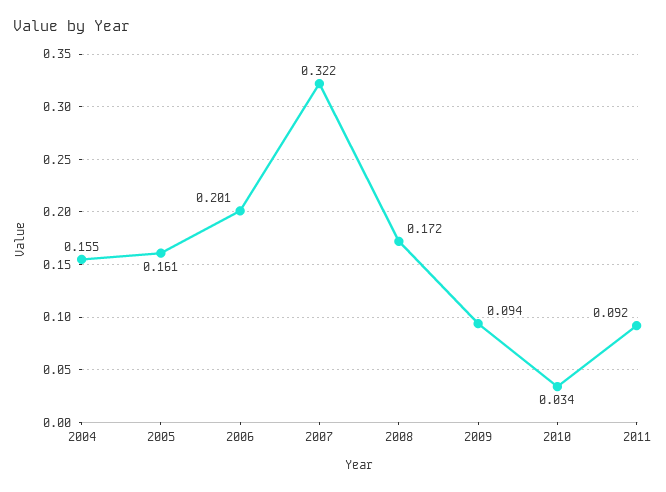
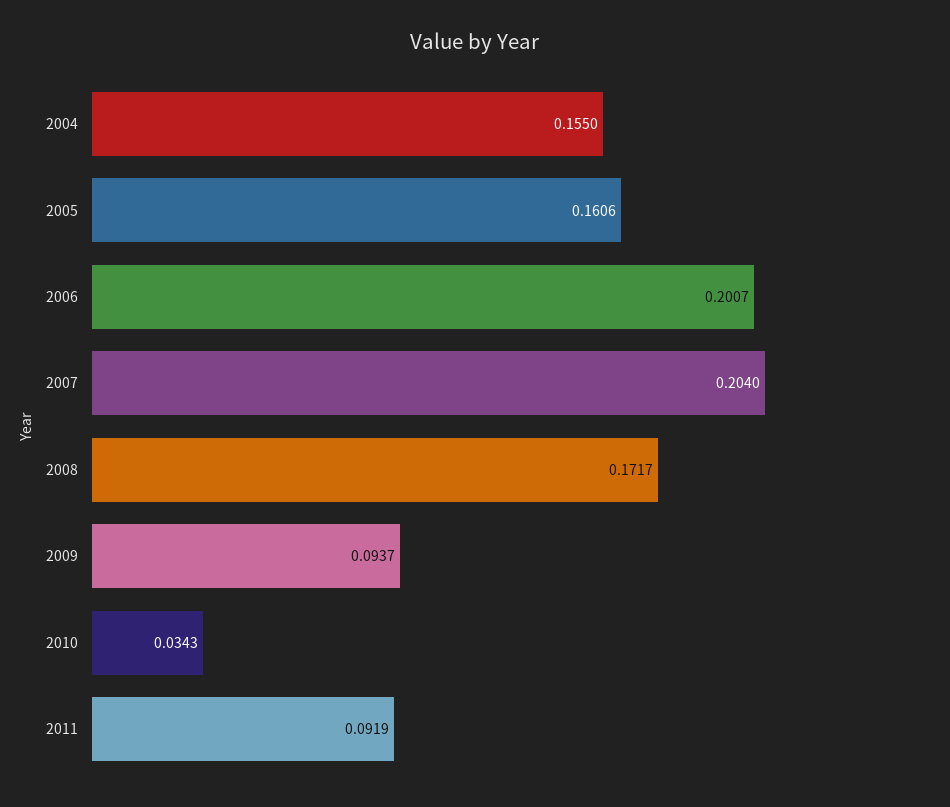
2007: 0.322 -> 0.204

